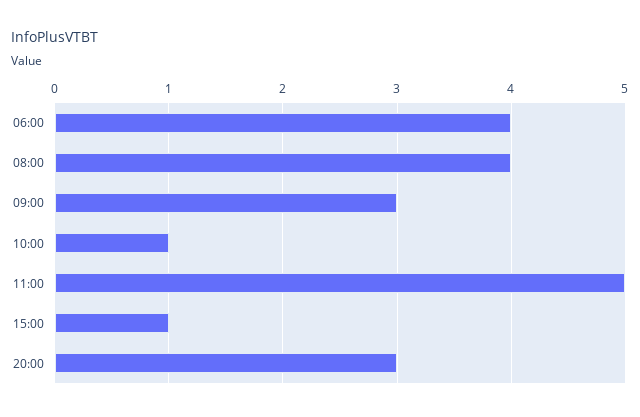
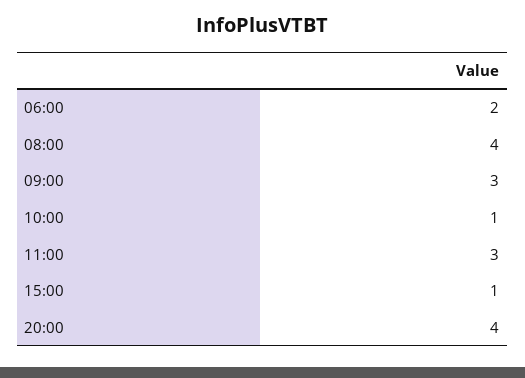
06:00: 4 -> 2
11:00: 5 -> 3
20:00: 3 -> 4

